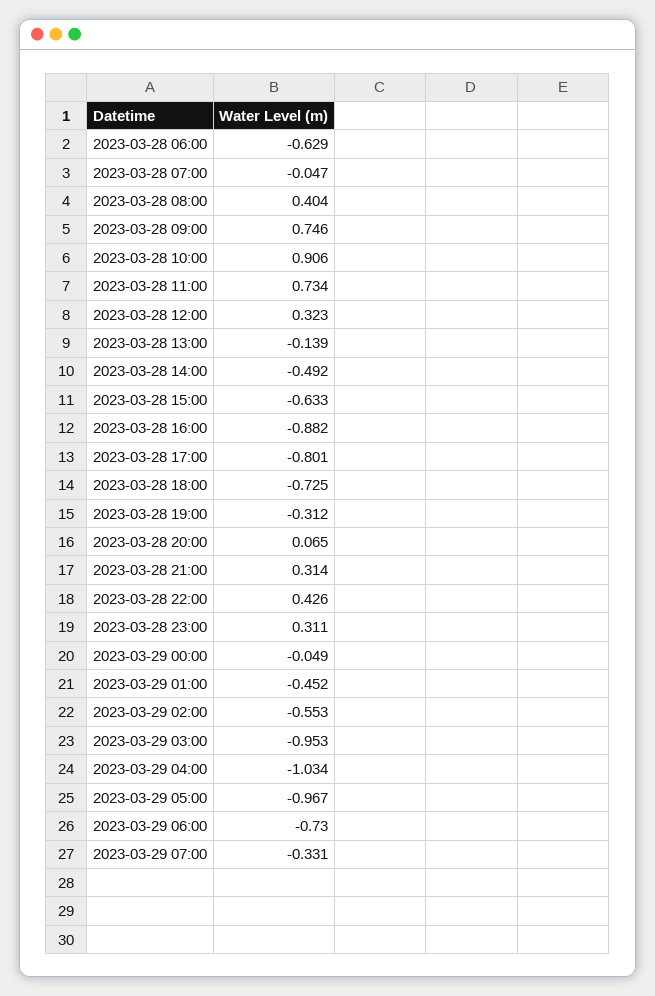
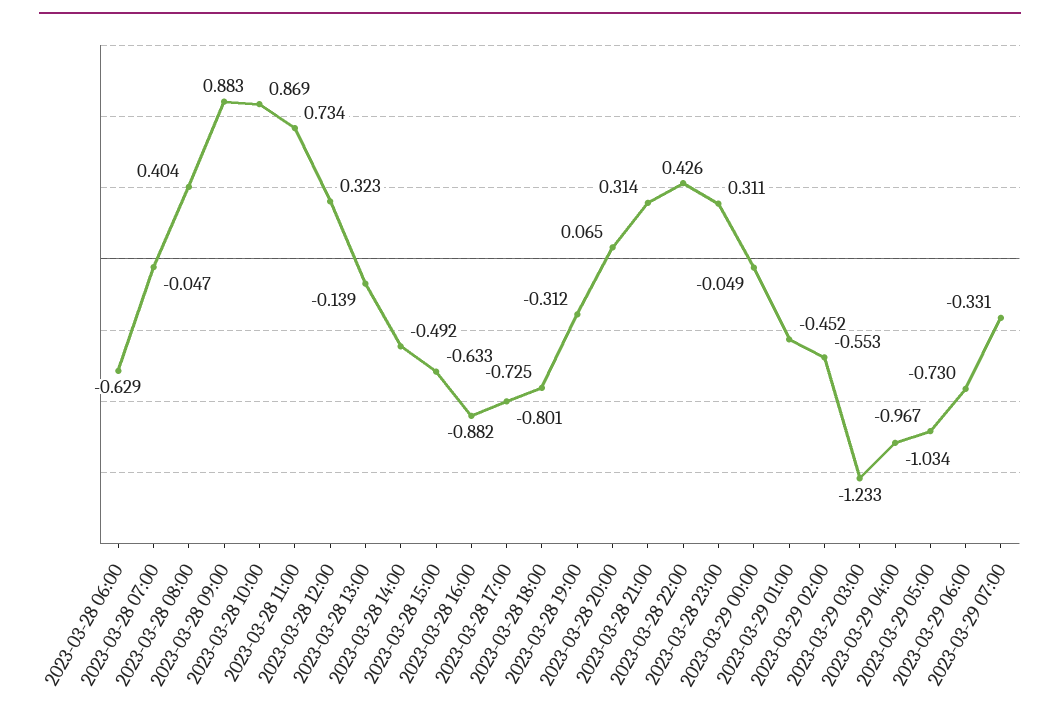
2023-03-28 09:00: 0.746 -> 0.883
2023-03-28 10:00: 0.906 -> 0.869
2023-03-29 03:00: -0.953 -> -1.233

